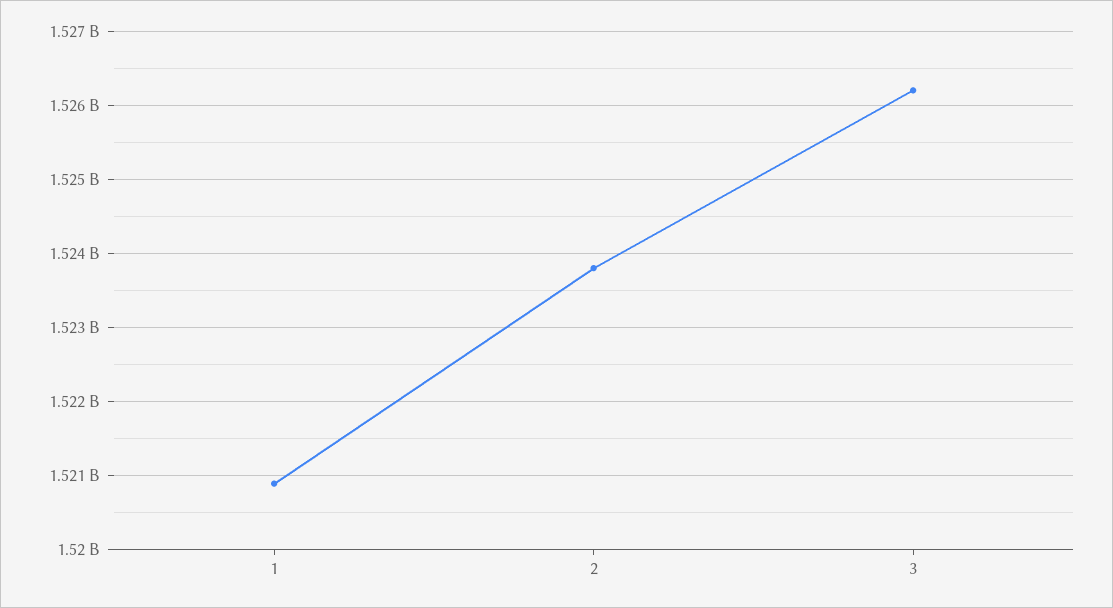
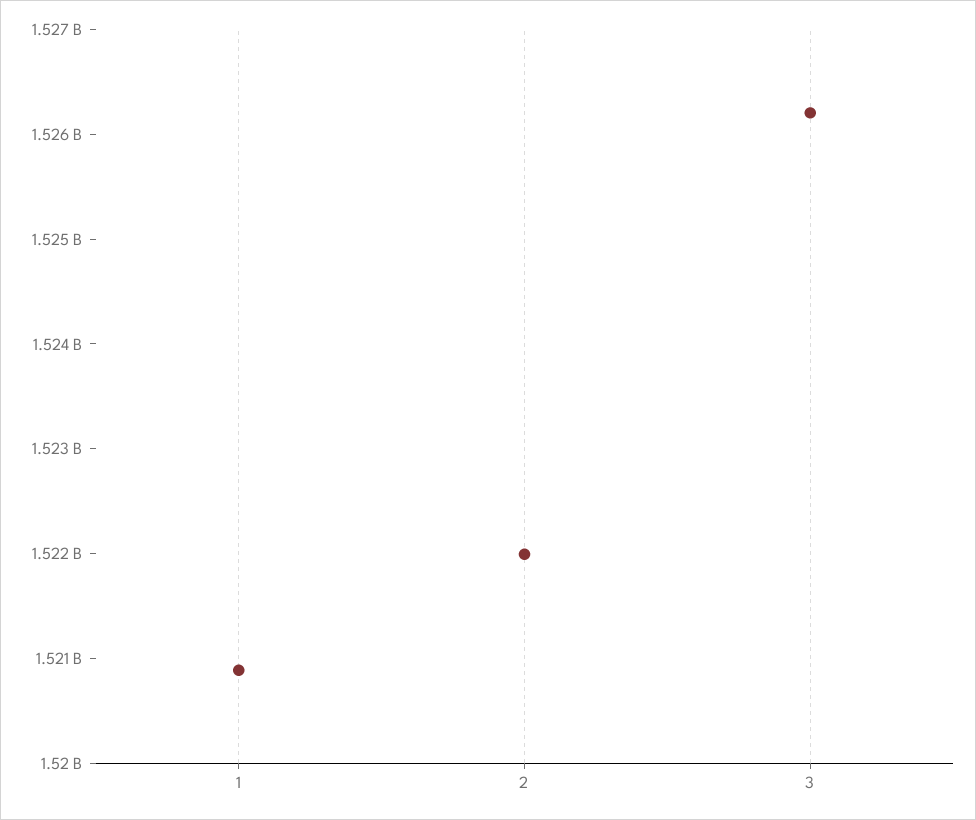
2: 1523800000 -> 1522000000

